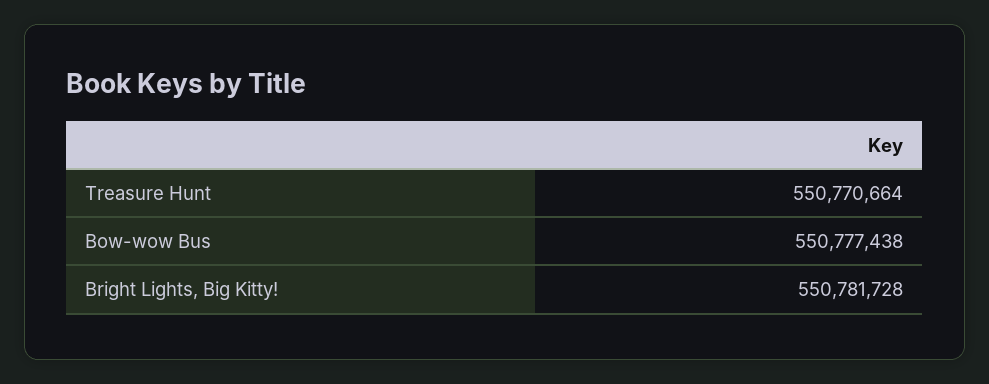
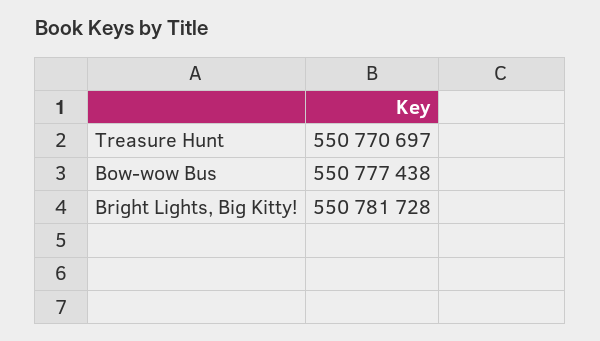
Treasure Hunt: 550770664 -> 550770697

